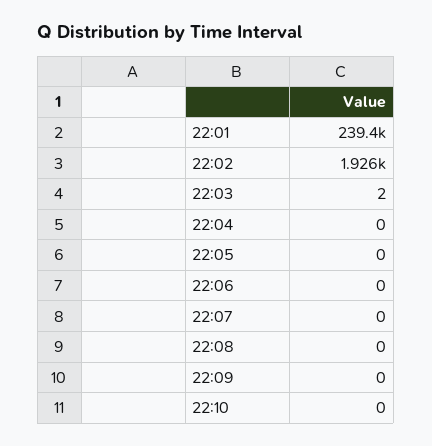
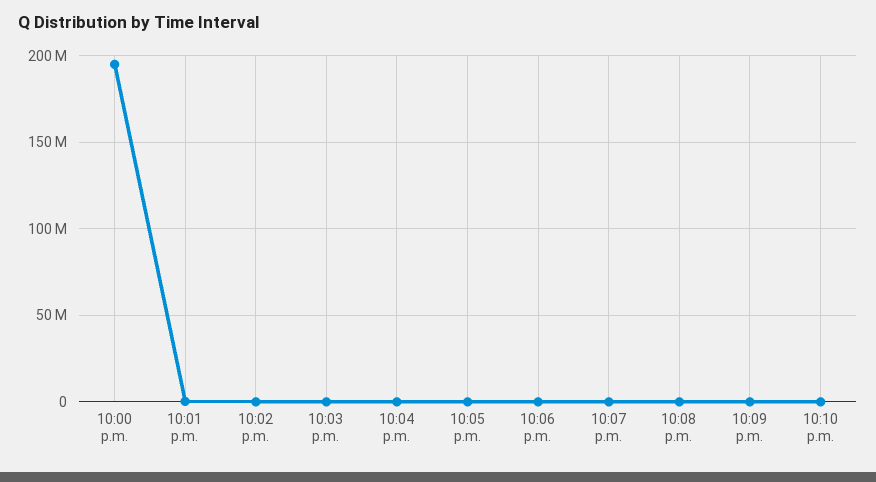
10:00 p.m.: none -> 195000000

